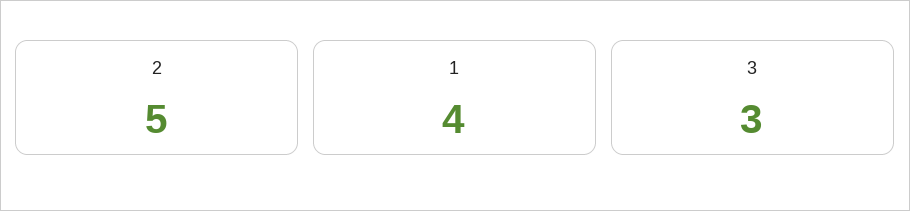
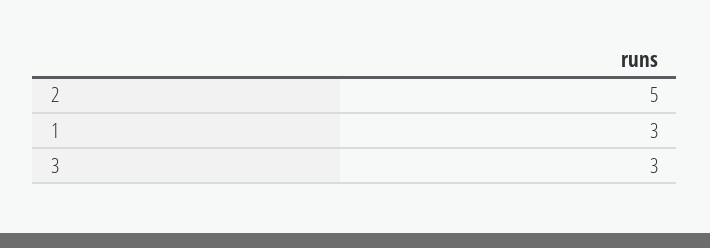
1: 4 -> 3

